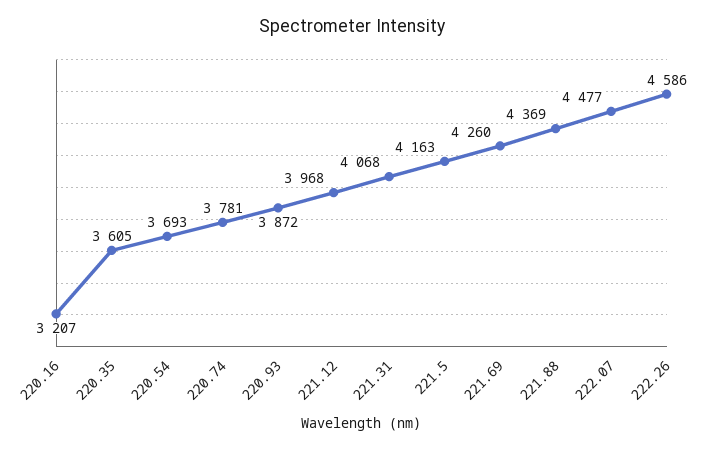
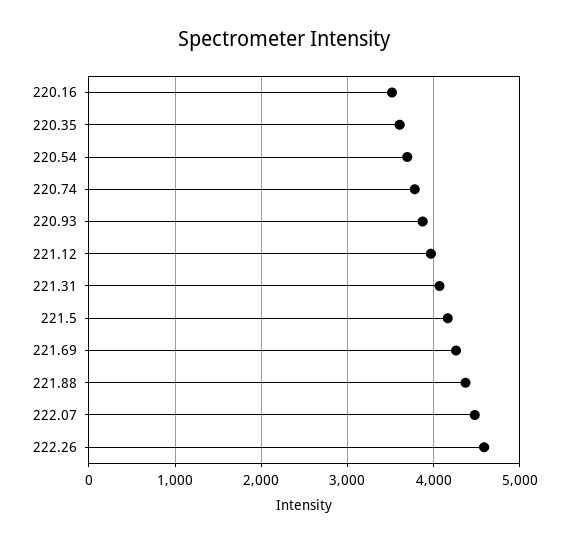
220.16: 3207 -> 3500

